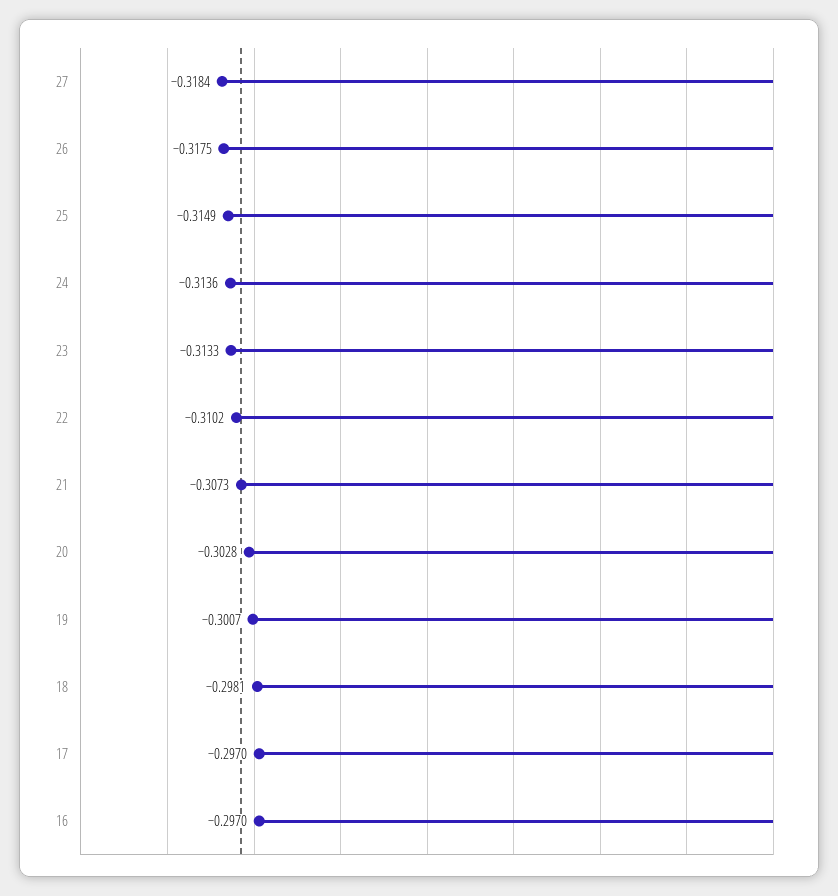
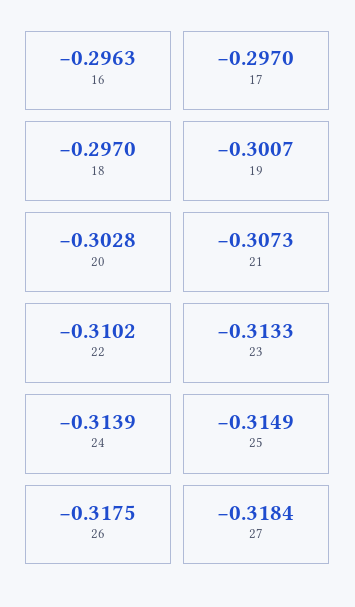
24: -0.3136 -> -0.3139
18: -0.2981 -> -0.297
16: -0.297 -> -0.2963

